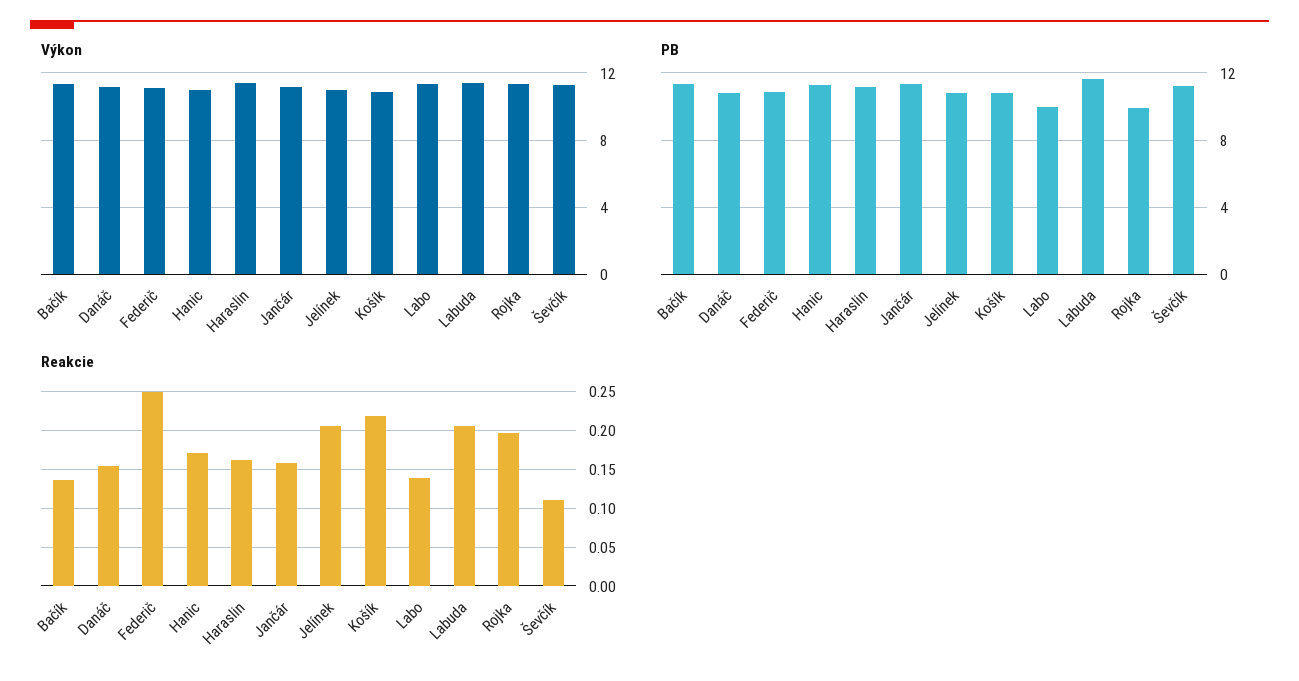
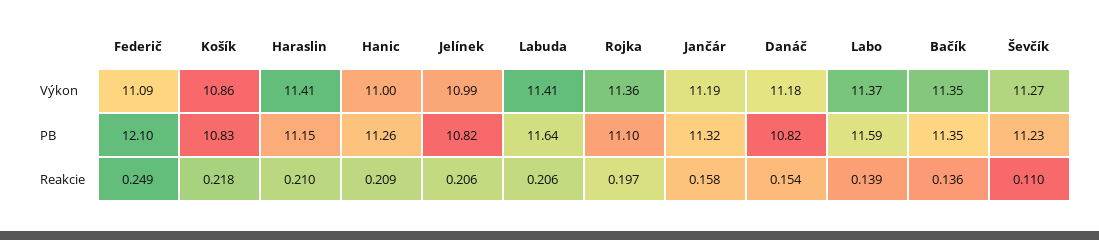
PB, Federič: 11 -> 12.1
PB, Labo: 10 -> 11.59
PB, Rojka: 10 -> 11.1
Reakcie, Hanic: 0.17 -> 0.209
Reakcie, Haraslin: 0.16 -> 0.21

